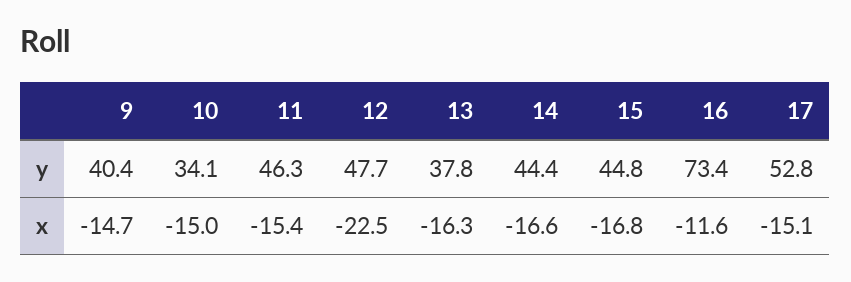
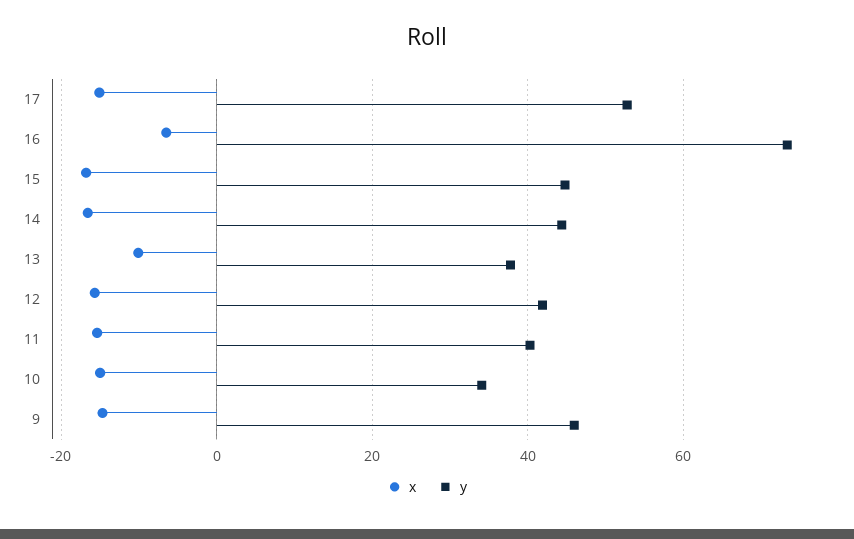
y, 9: 40.4 -> 46
y, 11: 46.3 -> 40
y, 12: 47.7 -> 42
x, 12: -22.5 -> -16
x, 13: -16.3 -> -10
x, 16: -11.6 -> -6

